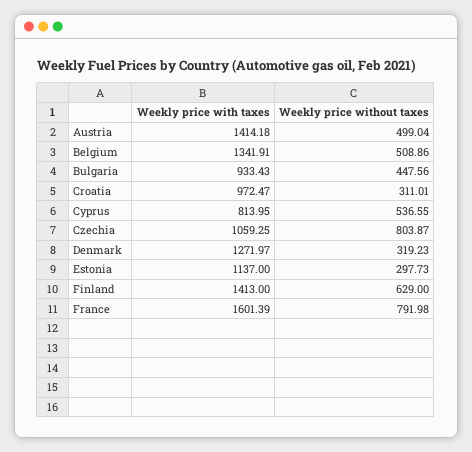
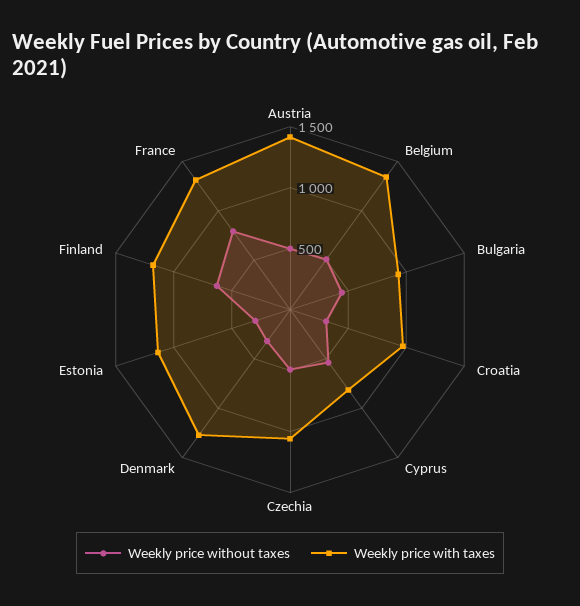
Weekly price without taxes, Czechia: 803.87 -> 500
Weekly price with taxes, Finland: 1413 -> 1200
Weekly price with taxes, France: 1601.39 -> 1300

